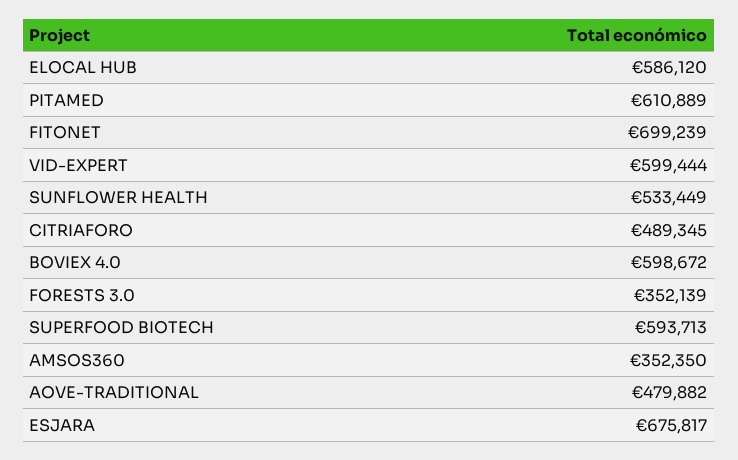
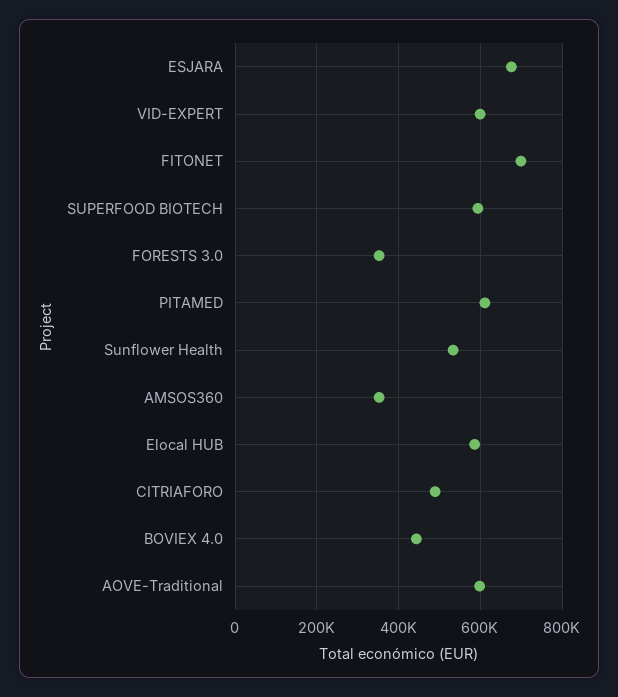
BOVIEX 4.0: 598672 -> 440000
AOVE-TRADITIONAL: 479882 -> 600000

